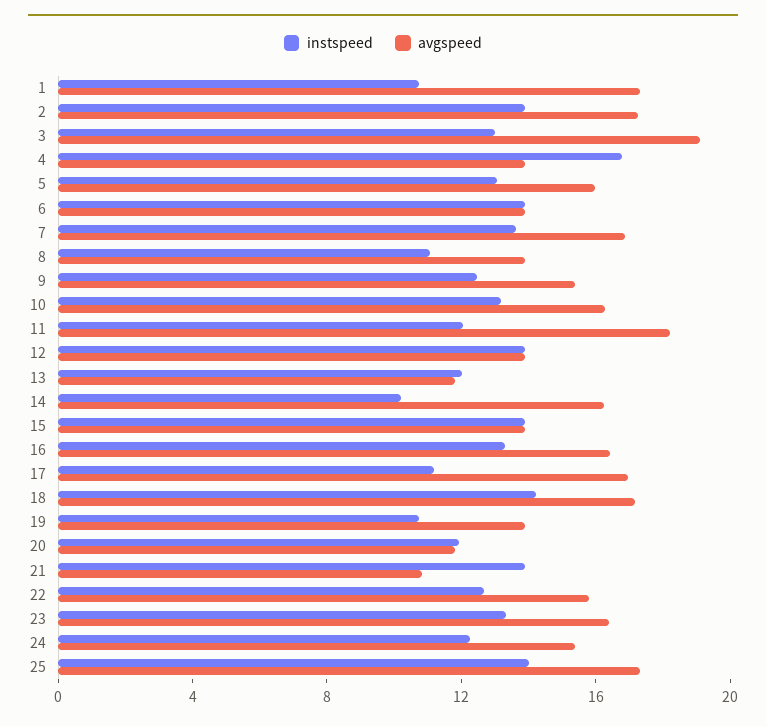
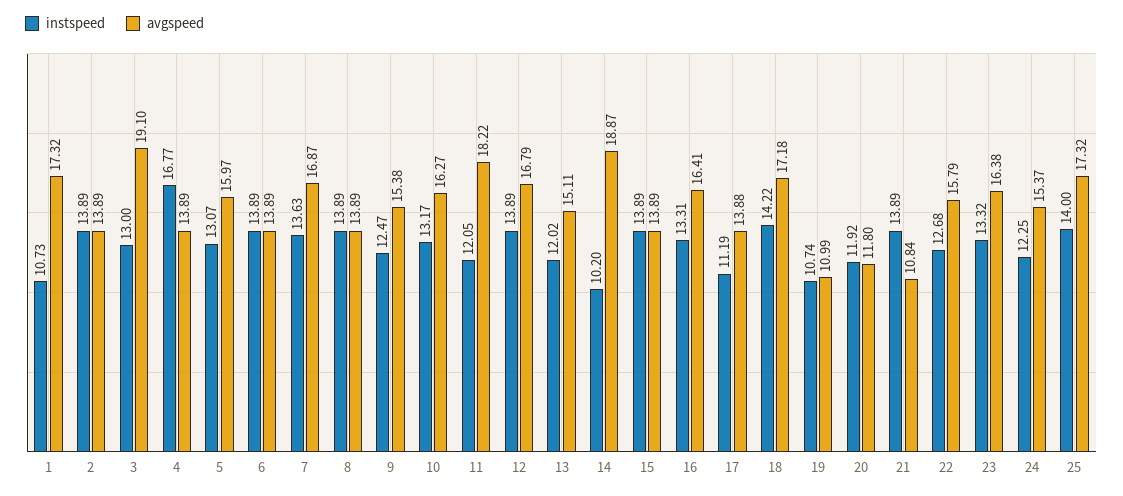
avgspeed, 2: 17 -> 13.89
instspeed, 8: 11 -> 13.89
avgspeed, 12: 14 -> 16.79
avgspeed, 13: 12 -> 15.11
avgspeed, 14: 16 -> 18.87
avgspeed, 17: 17 -> 13.88
avgspeed, 19: 14 -> 10.99

